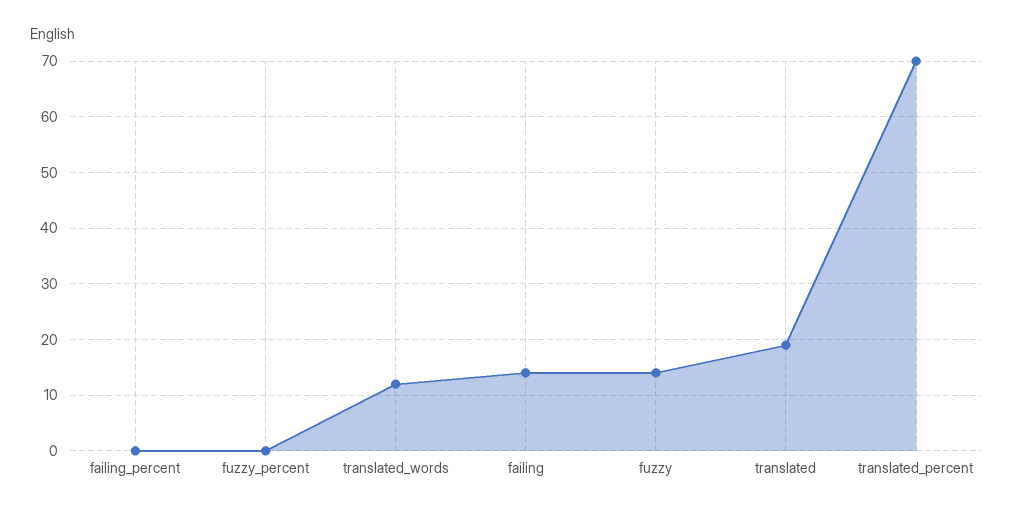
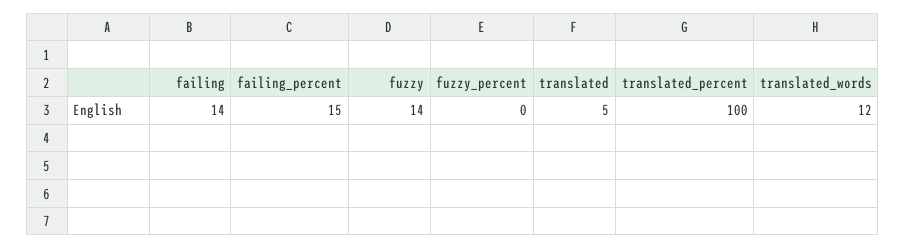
failing_percent: 0 -> 15
translated: 20 -> 5
translated_percent: 70 -> 100

